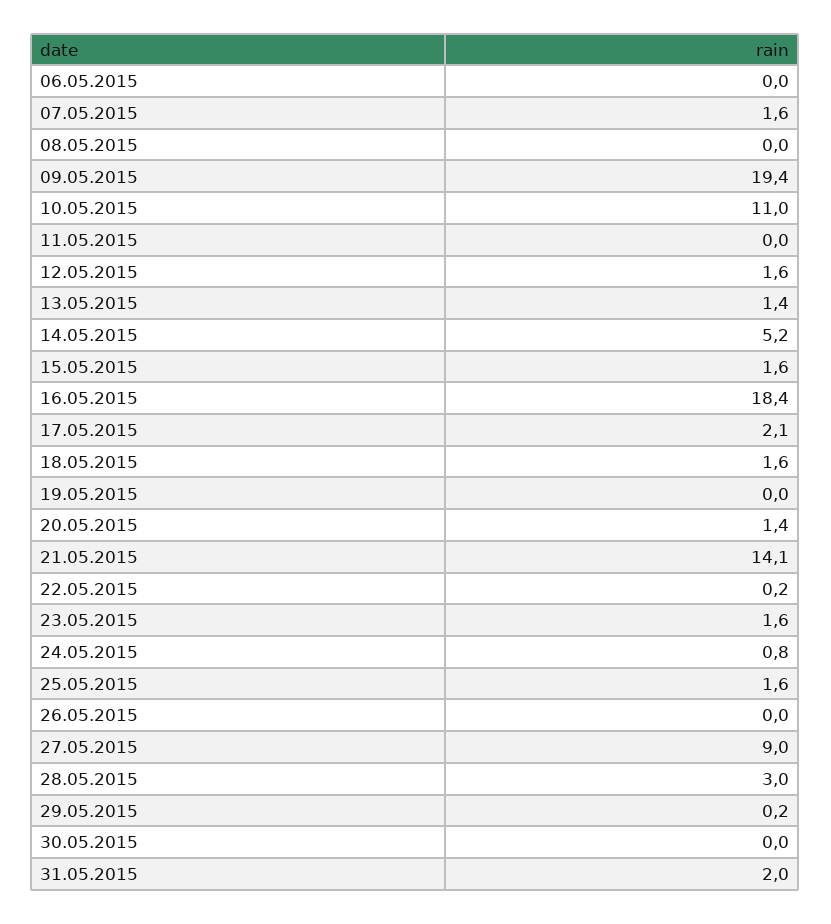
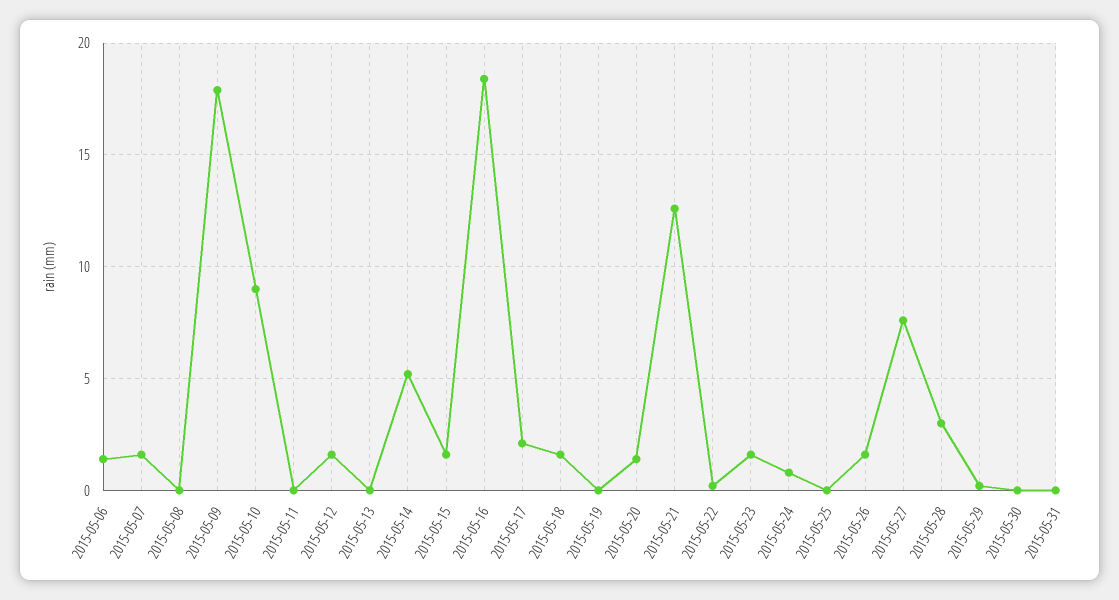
06.05.2015: 0 -> 1.5
09.05.2015: 19.4 -> 18
10.05.2015: 11 -> 9
13.05.2015: 1.4 -> 0
21.05.2015: 14.1 -> 12.5
25.05.2015: 1.6 -> 0
26.05.2015: 0 -> 1.5
27.05.2015: 9 -> 7.5
31.05.2015: 2 -> 0

